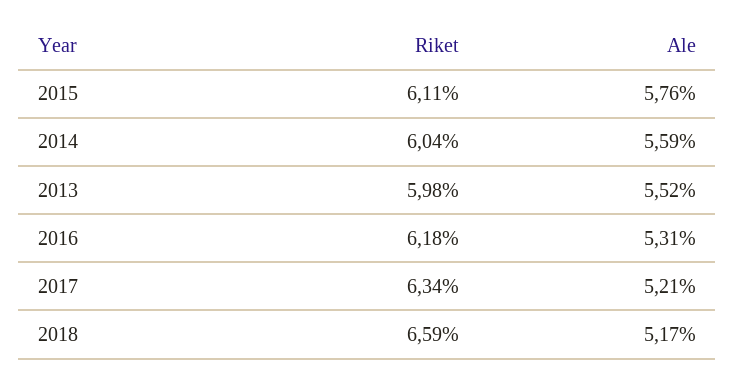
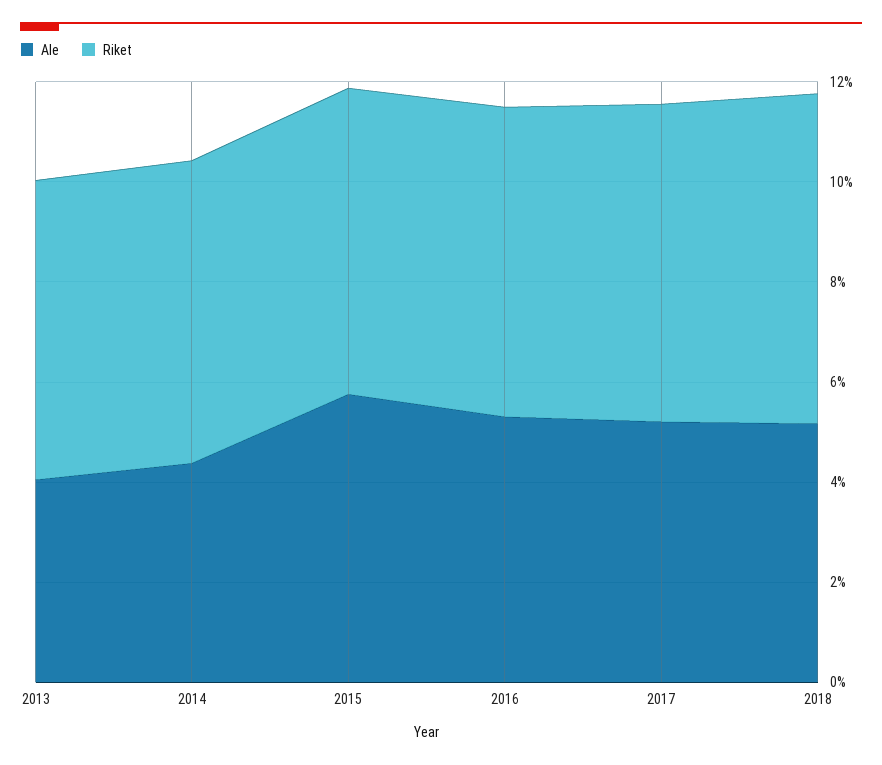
Ale, 2014: 5.59 -> 4.5
Ale, 2013: 5.52 -> 4

